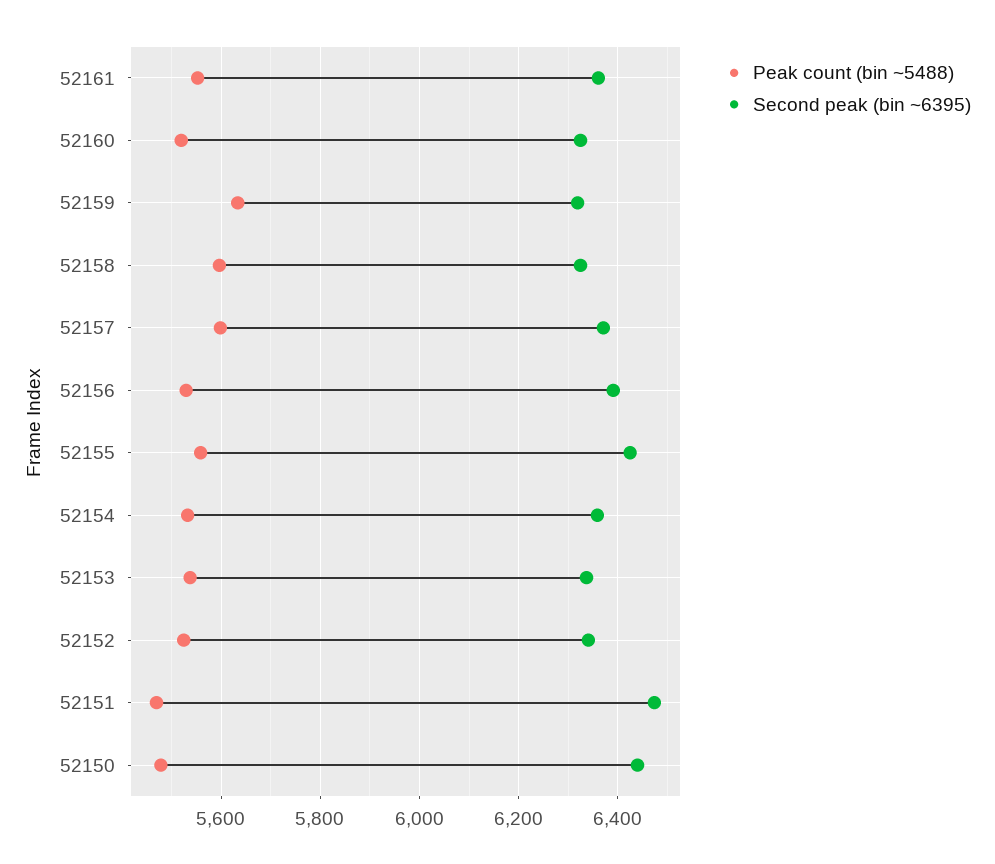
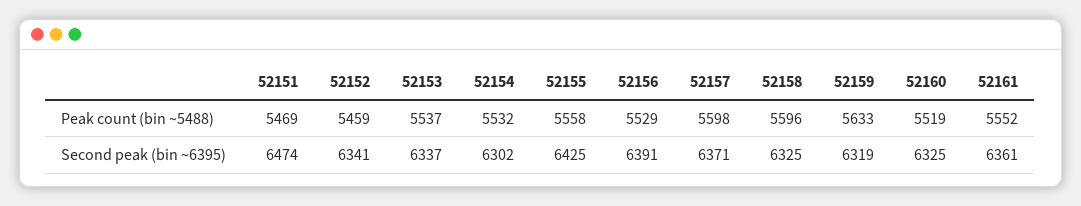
Second peak (bin ~6395), 52154: 6360 -> 6302
Peak count (bin ~5488), 52152: 5520 -> 5459
Peak count (bin ~5488), 52150: 5480 -> none
Second peak (bin ~6395), 52150: 6440 -> none

